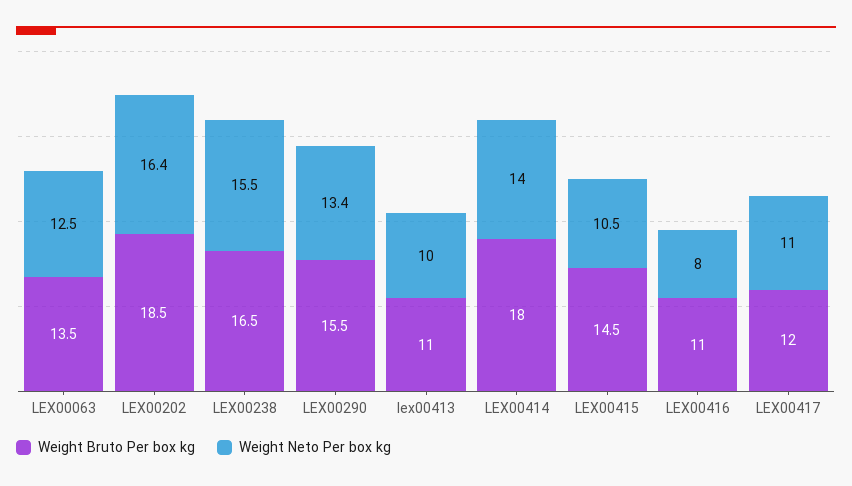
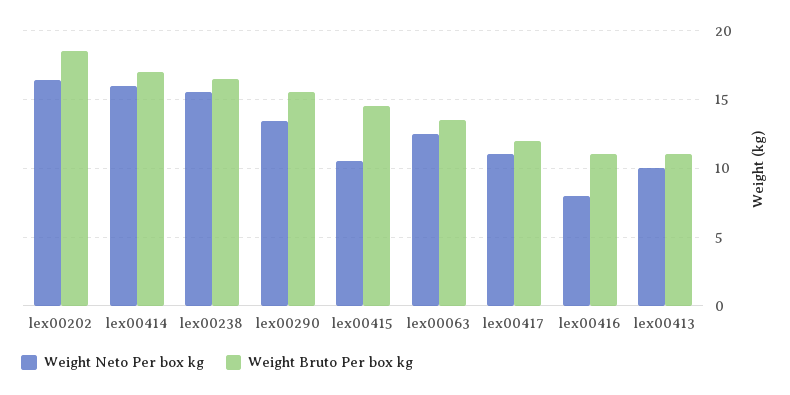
Weight Bruto Per box kg, LEX00414: 18 -> 17
Weight Neto Per box kg, LEX00414: 14 -> 16

